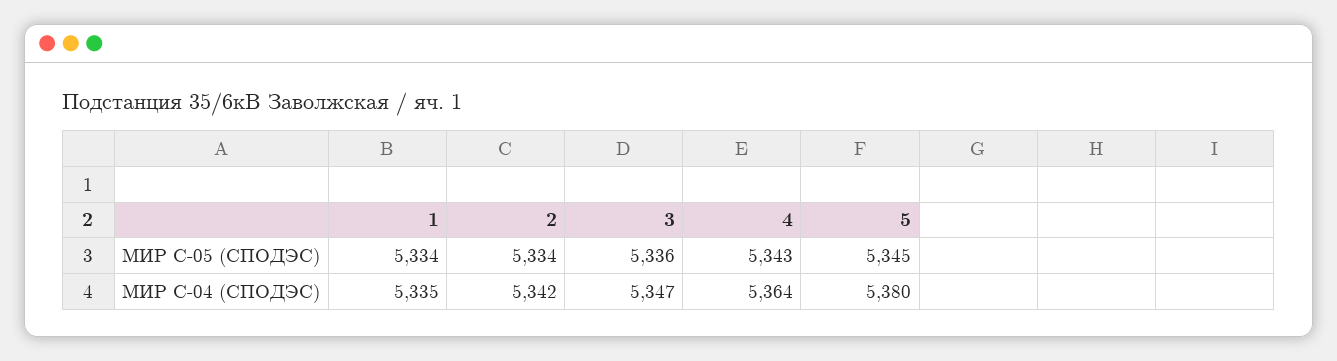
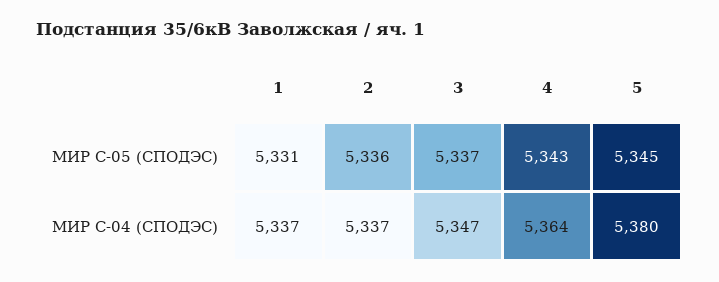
1, МИР С-05 (СПОДЭС): 5334 -> 5331
2, МИР С-05 (СПОДЭС): 5334 -> 5336
3, МИР С-05 (СПОДЭС): 5336 -> 5337
1, МИР С-04 (СПОДЭС): 5335 -> 5337
2, МИР С-04 (СПОДЭС): 5342 -> 5337

